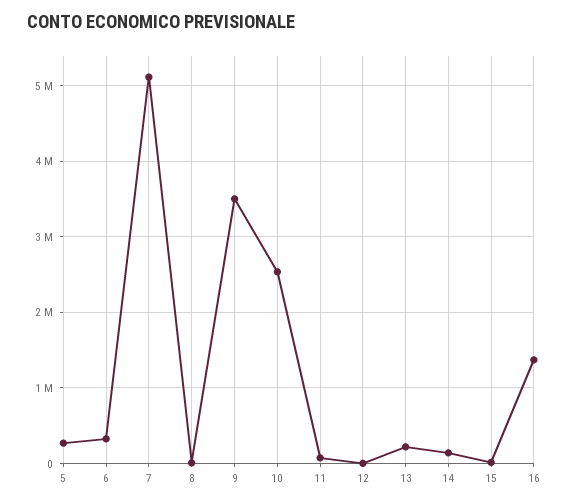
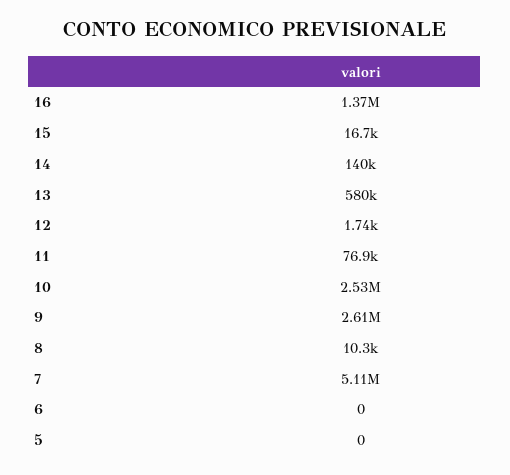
5: 300000 -> 0
6: 300000 -> 0
9: 3500000 -> 2610000
13: 200000 -> 580000

